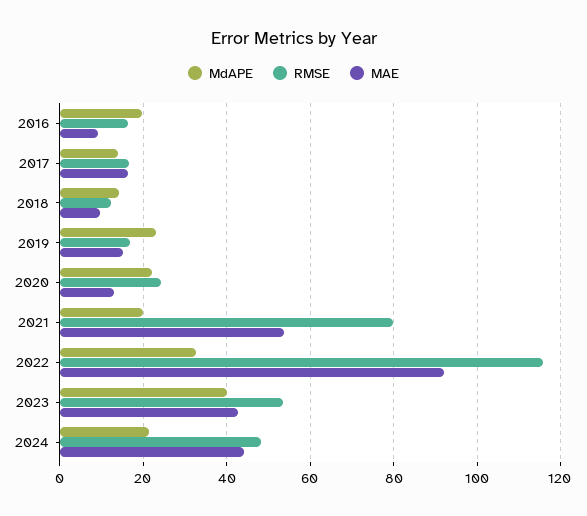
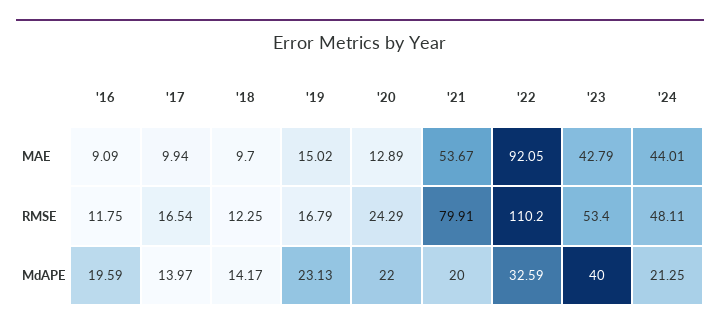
RMSE, 2016: 16 -> 11.75
MAE, 2017: 16 -> 9.94
RMSE, 2022: 116 -> 110.2

